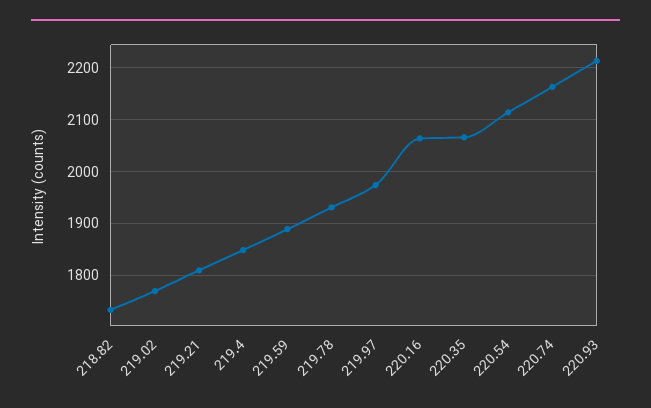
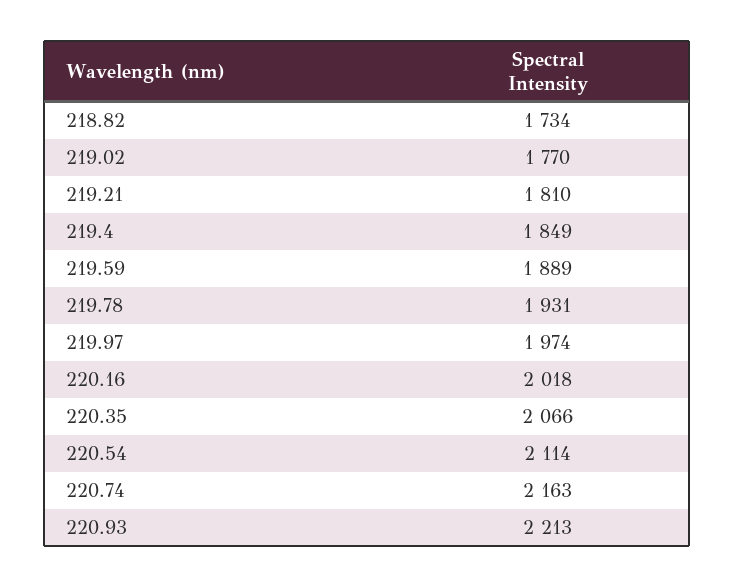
220.16: 2060 -> 2018

